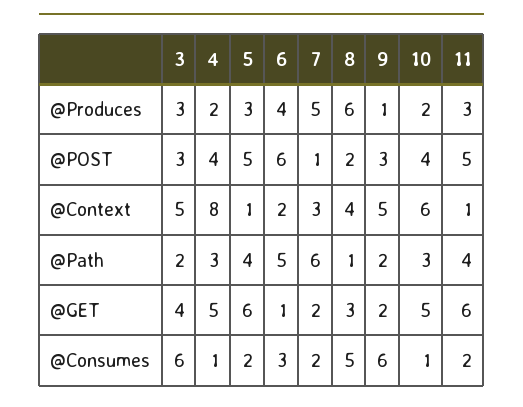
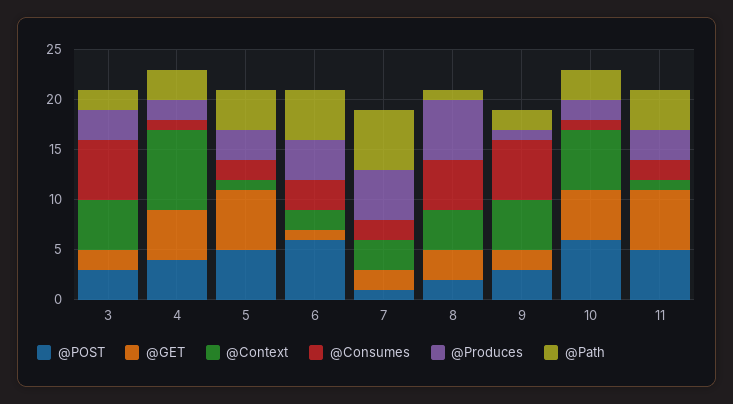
@POST, 10: 4 -> 6
@GET, 3: 4 -> 2

